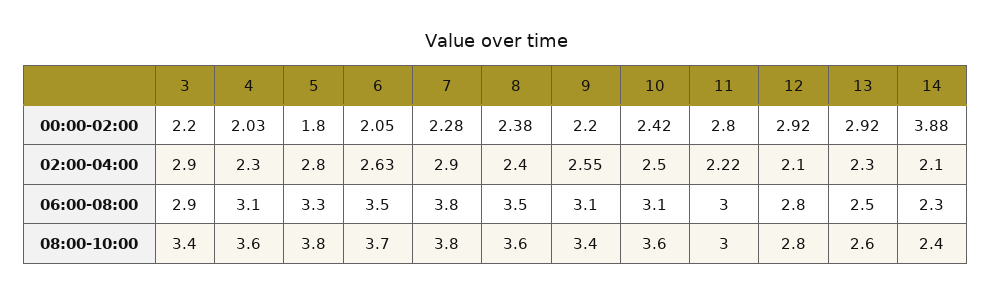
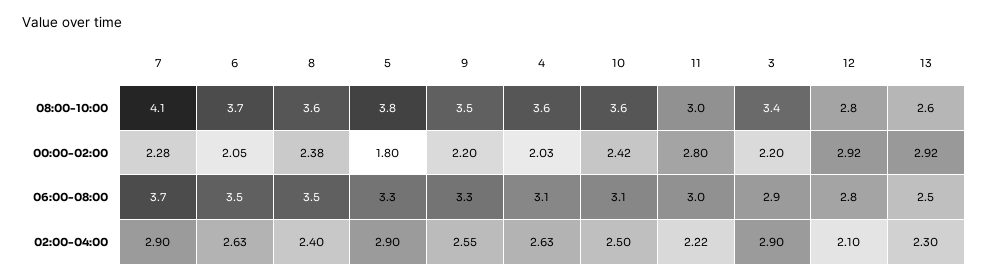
14, 00:00-02:00: 3.88 -> none
4, 02:00-04:00: 2.3 -> 2.63
5, 02:00-04:00: 2.8 -> 2.9
14, 02:00-04:00: 2.1 -> none
7, 06:00-08:00: 3.8 -> 3.7
9, 06:00-08:00: 3.1 -> 3.3
14, 06:00-08:00: 2.3 -> none
7, 08:00-10:00: 3.8 -> 4.1
9, 08:00-10:00: 3.4 -> 3.5
14, 08:00-10:00: 2.4 -> none

